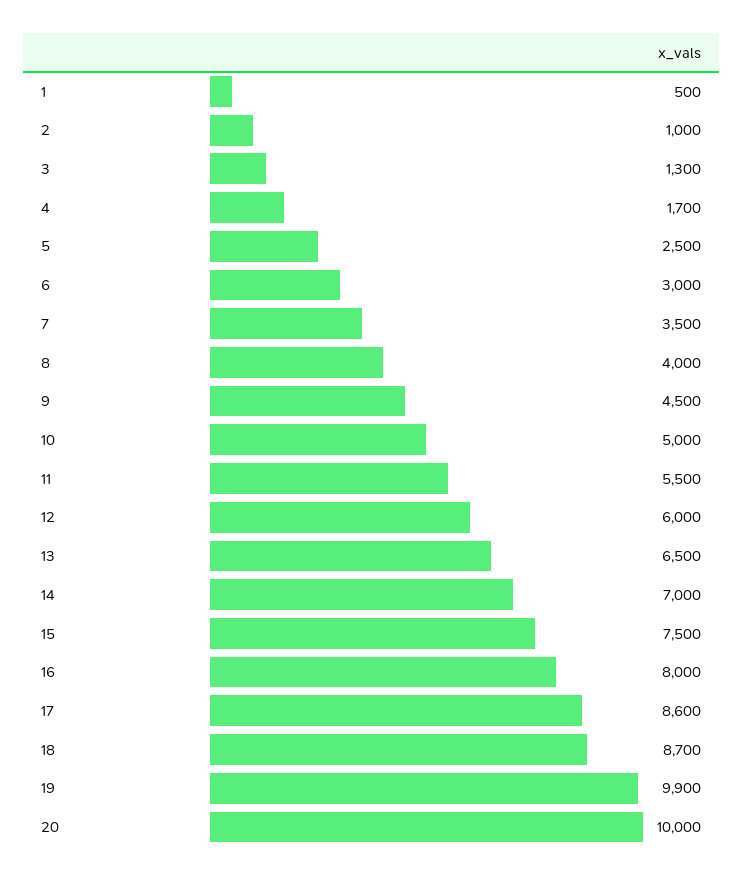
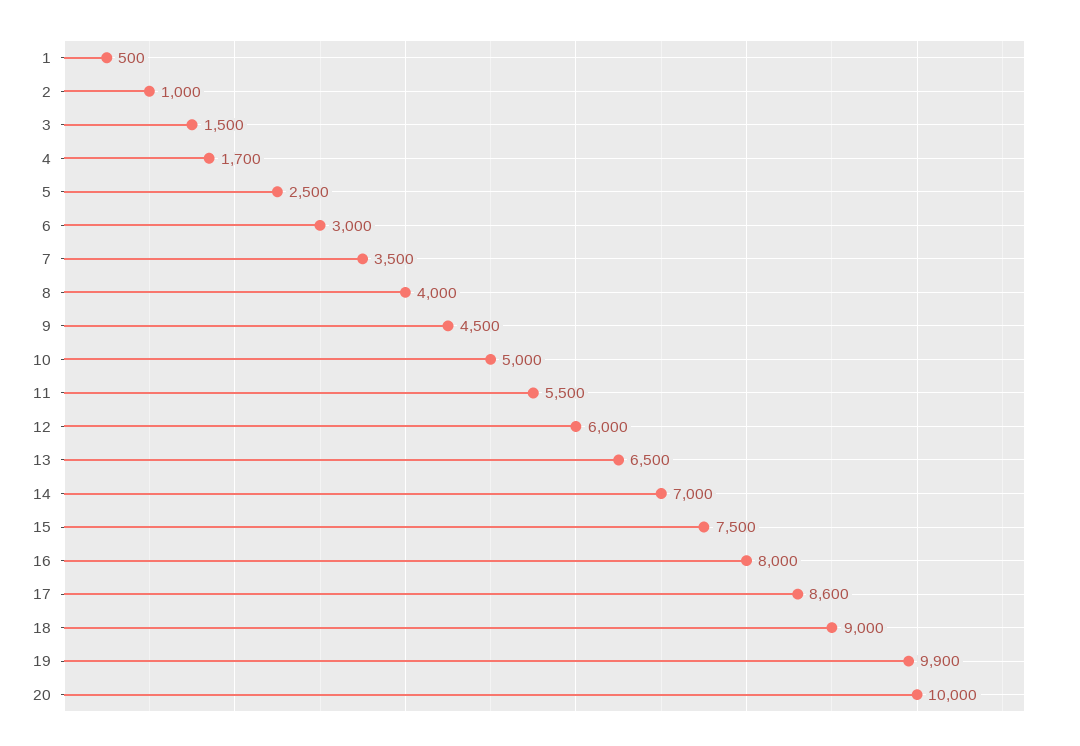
3: 1300 -> 1500
18: 8700 -> 9000

